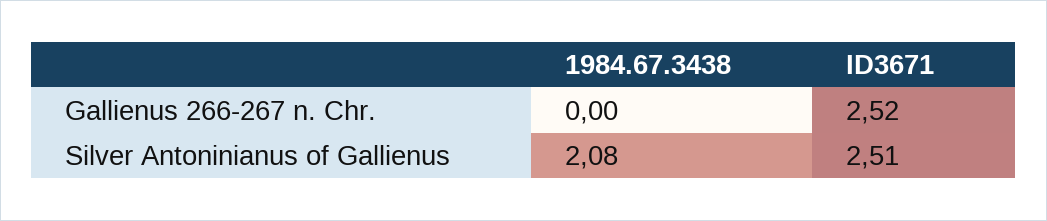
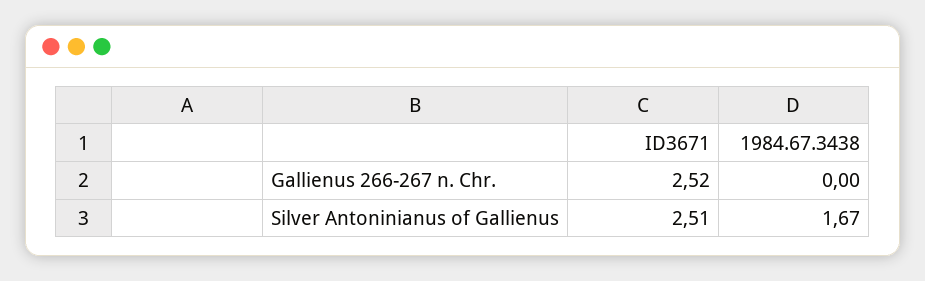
1984.67.3438, Silver Antoninianus of Gallienus: 2.08 -> 1.67

